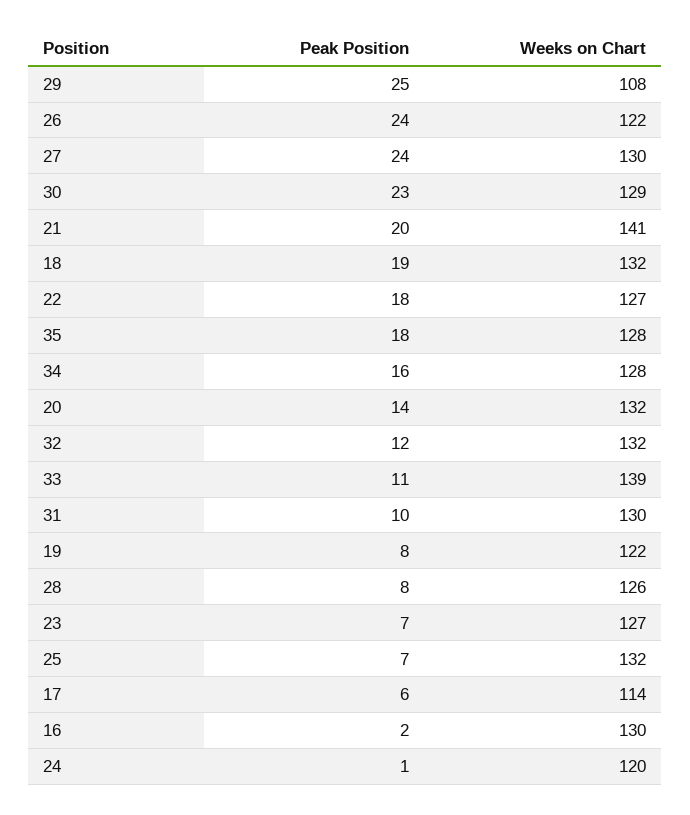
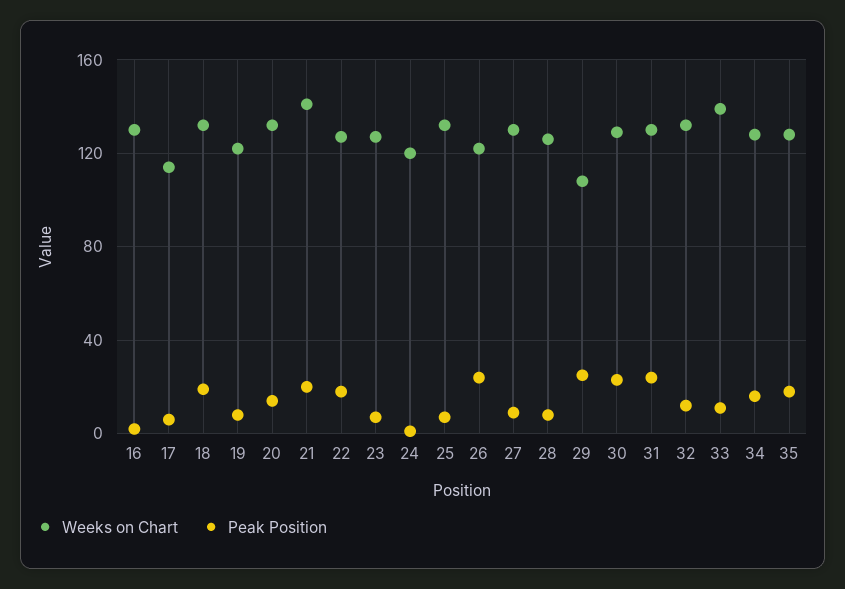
Peak Position, 27: 24 -> 10
Peak Position, 31: 10 -> 25

